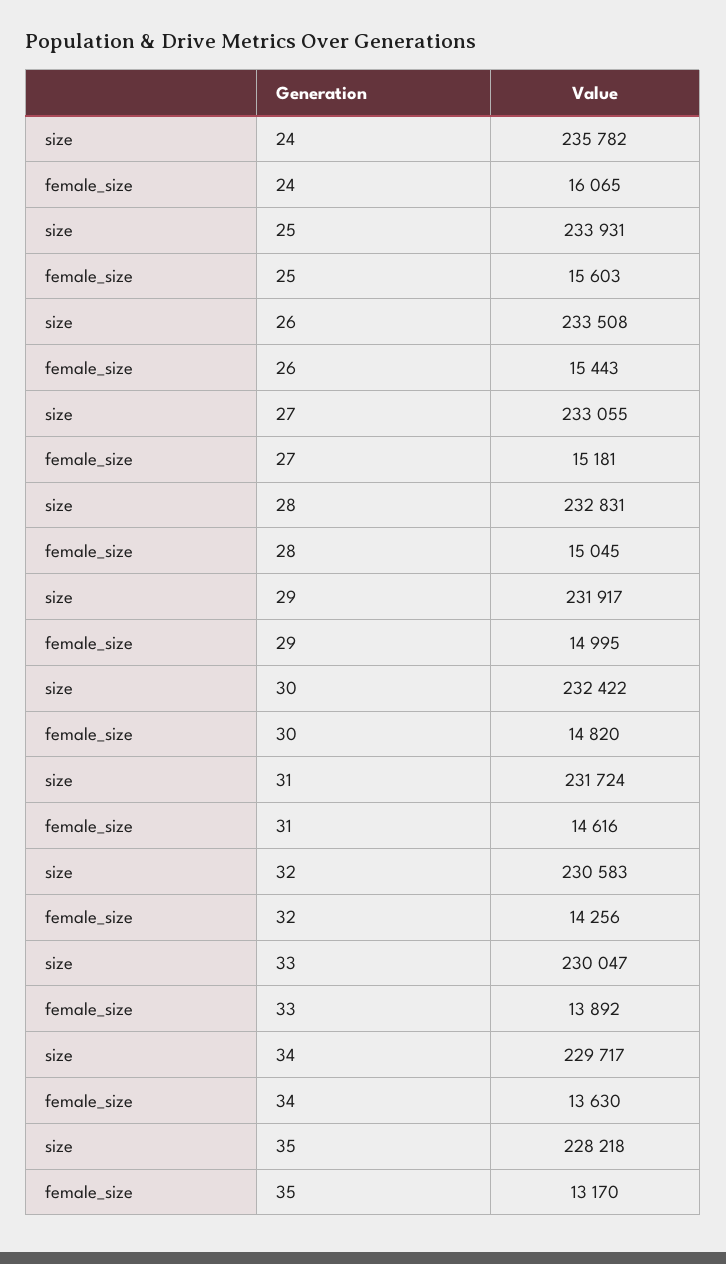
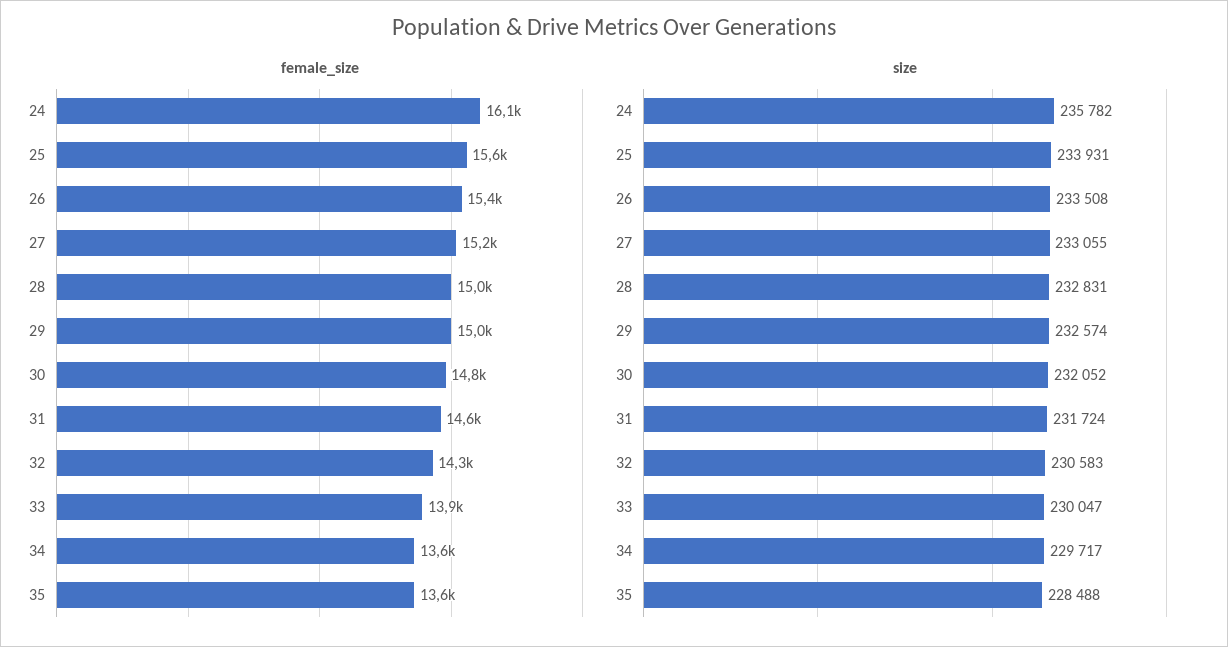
size, 29: 231917 -> 232574
size, 30: 232422 -> 232052
size, 35: 228218 -> 228488
female_size, 35: 13170 -> 13600

